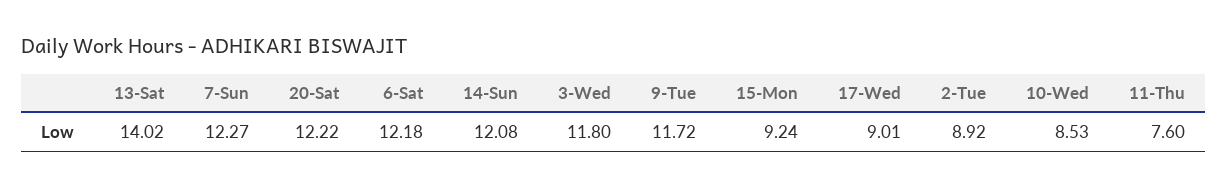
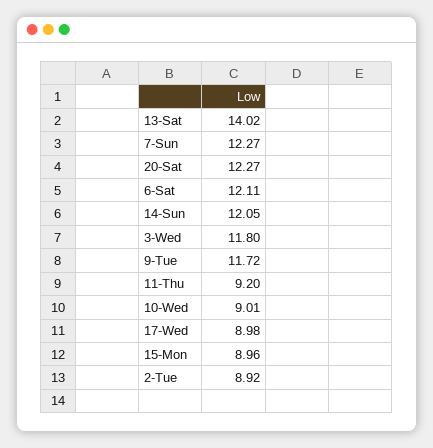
20-Sat: 12.22 -> 12.27
6-Sat: 12.18 -> 12.11
14-Sun: 12.08 -> 12.05
15-Mon: 9.24 -> 8.96
17-Wed: 9.01 -> 8.98
10-Wed: 8.53 -> 9.01
11-Thu: 7.6 -> 9.2

